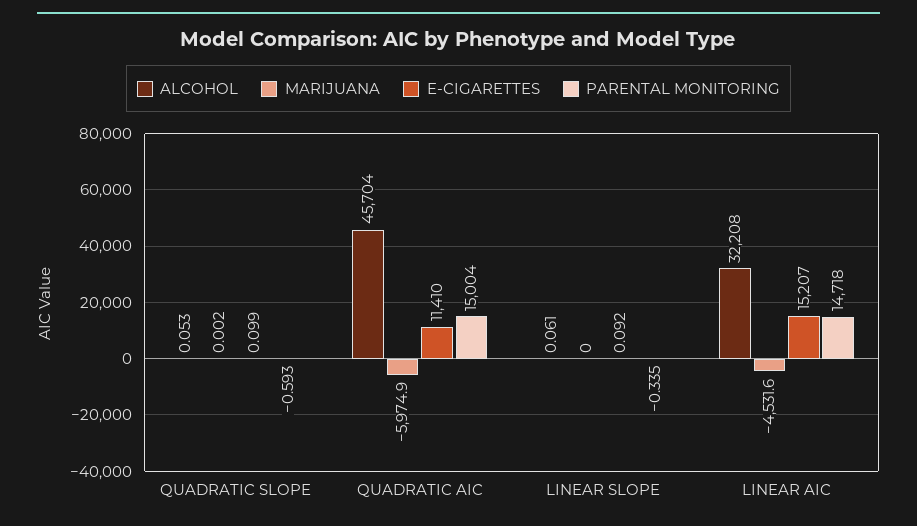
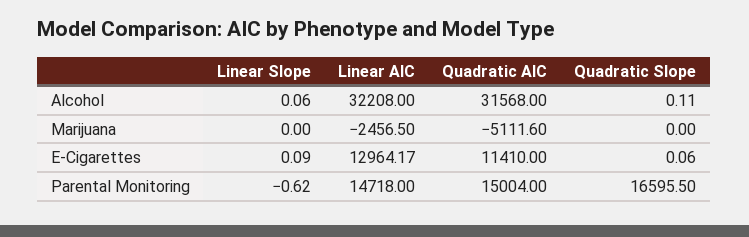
ALCOHOL, QUADRATIC SLOPE: 0.053 -> 0.11
E-CIGARETTES, QUADRATIC SLOPE: 0.099 -> 0.06
PARENTAL MONITORING, QUADRATIC SLOPE: -0.593 -> 16595.5
ALCOHOL, QUADRATIC AIC: 45704 -> 31568
MARIJUANA, QUADRATIC AIC: -5974.9 -> -5111.6
PARENTAL MONITORING, LINEAR SLOPE: -0.335 -> -0.62
MARIJUANA, LINEAR AIC: -4531.6 -> -2456.5
E-CIGARETTES, LINEAR AIC: 15207 -> 12964.17

